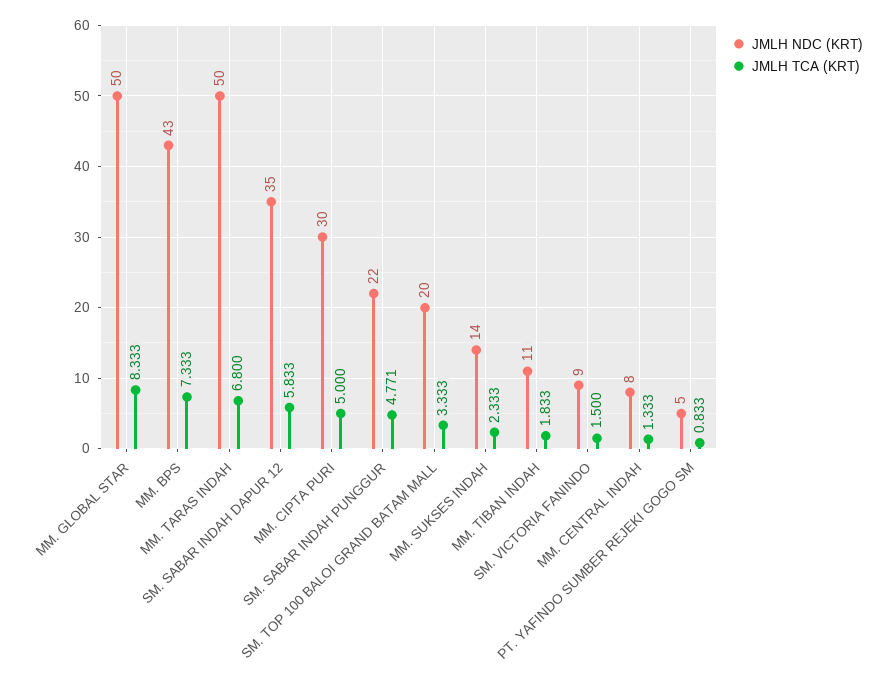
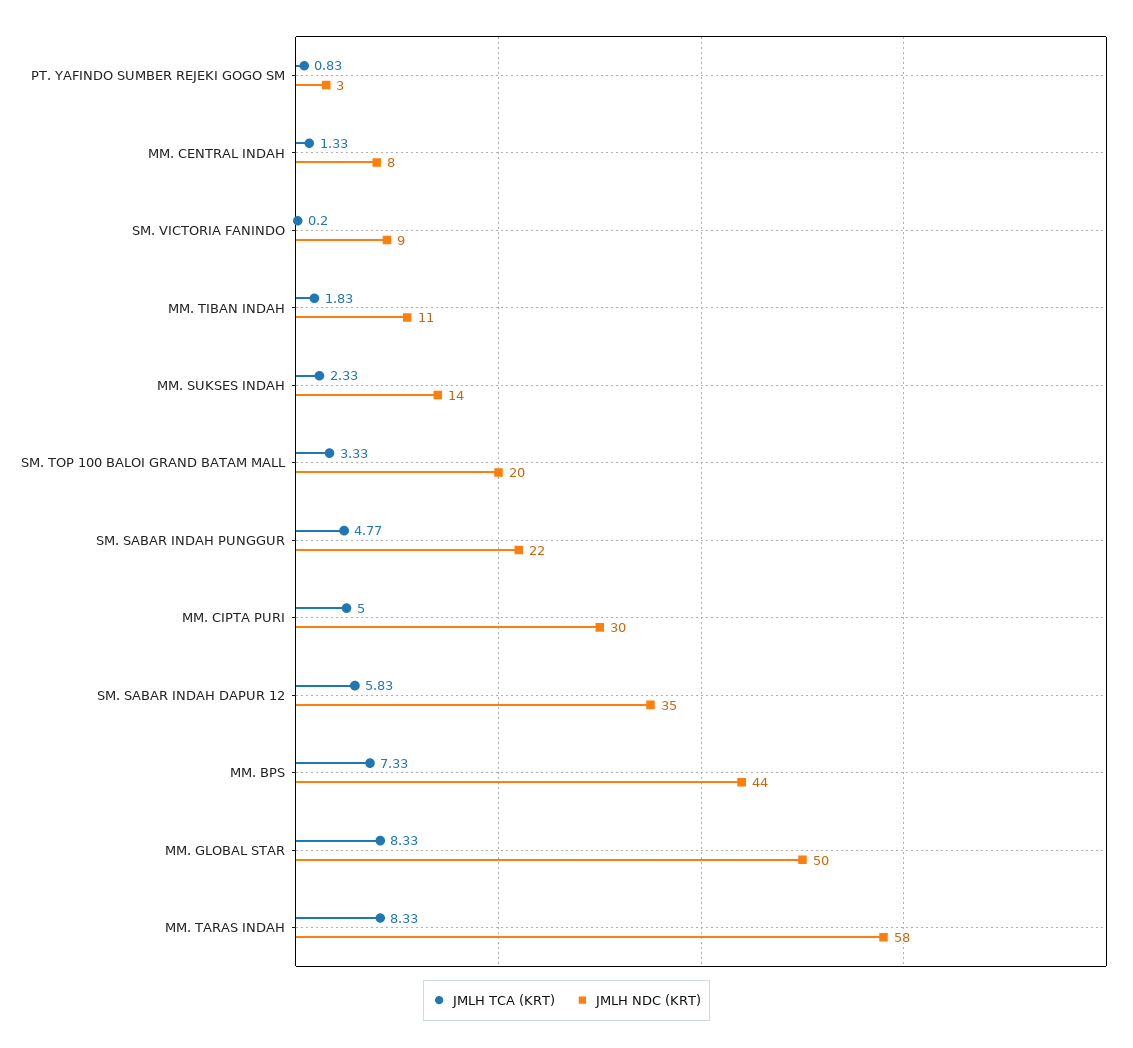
JMLH NDC (KRT), MM. BPS: 43 -> 44
JMLH NDC (KRT), MM. TARAS INDAH: 50 -> 58
JMLH TCA (KRT), MM. TARAS INDAH: 6.8 -> 8.33
JMLH TCA (KRT), SM. VICTORIA FANINDO: 1.5 -> 0.2
JMLH NDC (KRT), PT. YAFINDO SUMBER REJEKI GOGO SM: 5 -> 3

